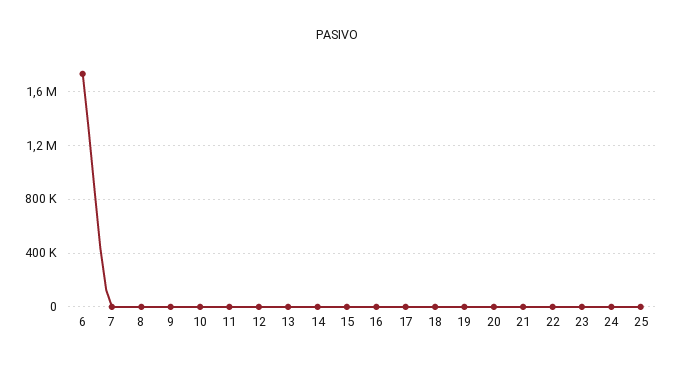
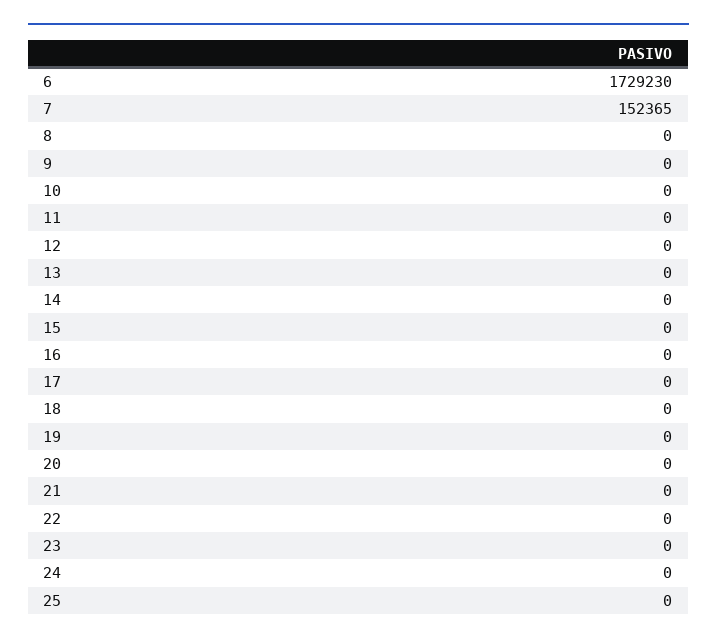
7: 0 -> 152365

